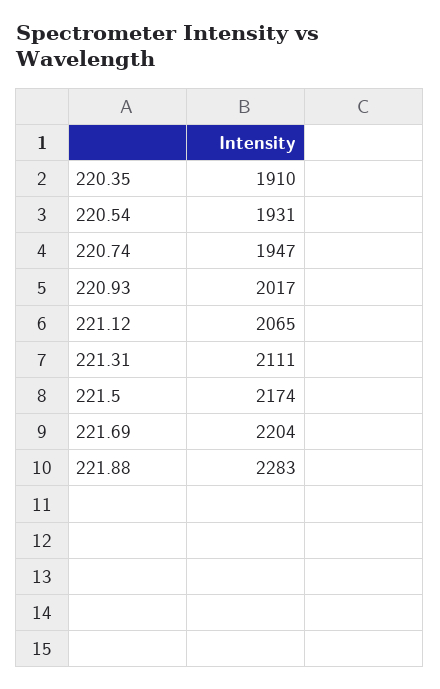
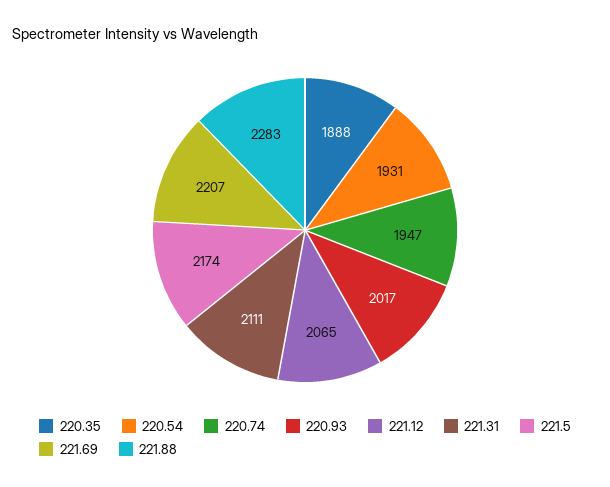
220.35: 1910 -> 1888
221.69: 2204 -> 2207

